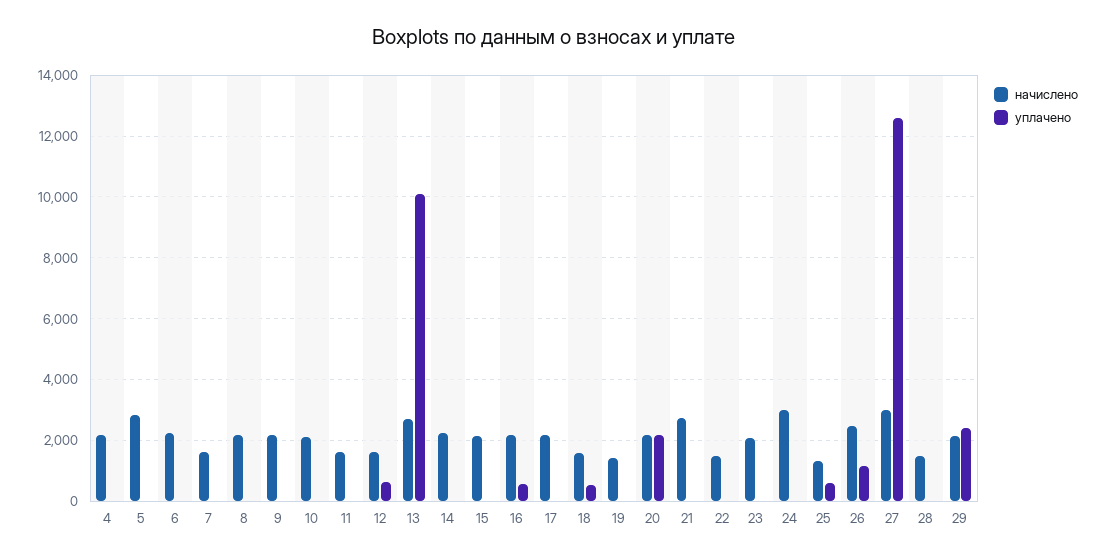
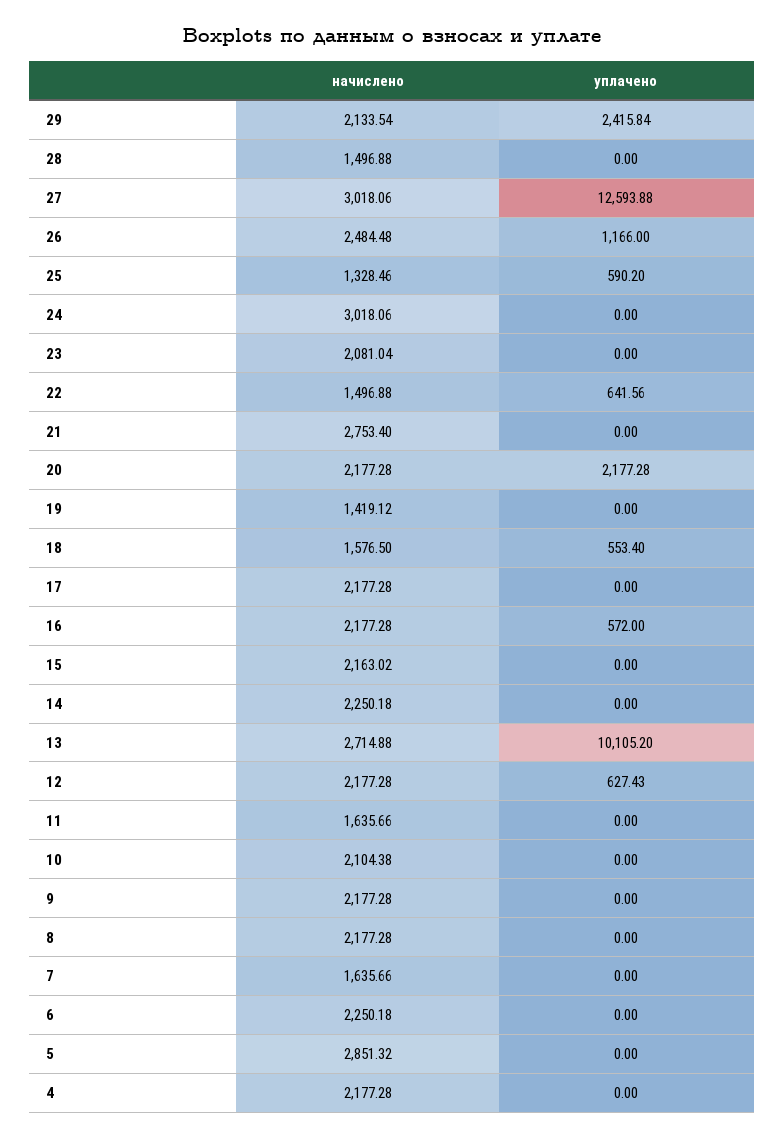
начислено, 12: 1600 -> 2177.28
уплачено, 22: 0 -> 641.56

